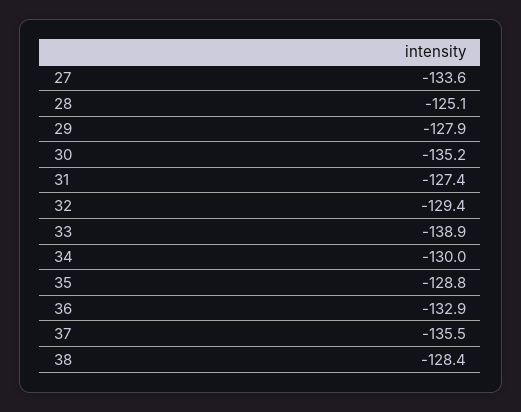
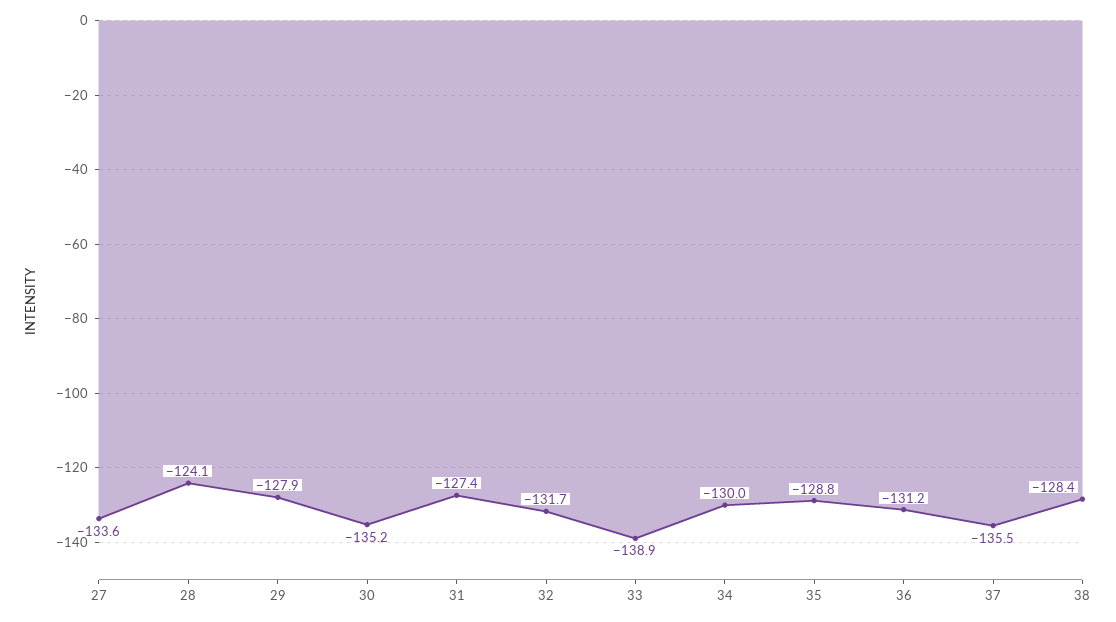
28: -125.1 -> -124.1
32: -129.4 -> -131.7
36: -132.9 -> -131.2

